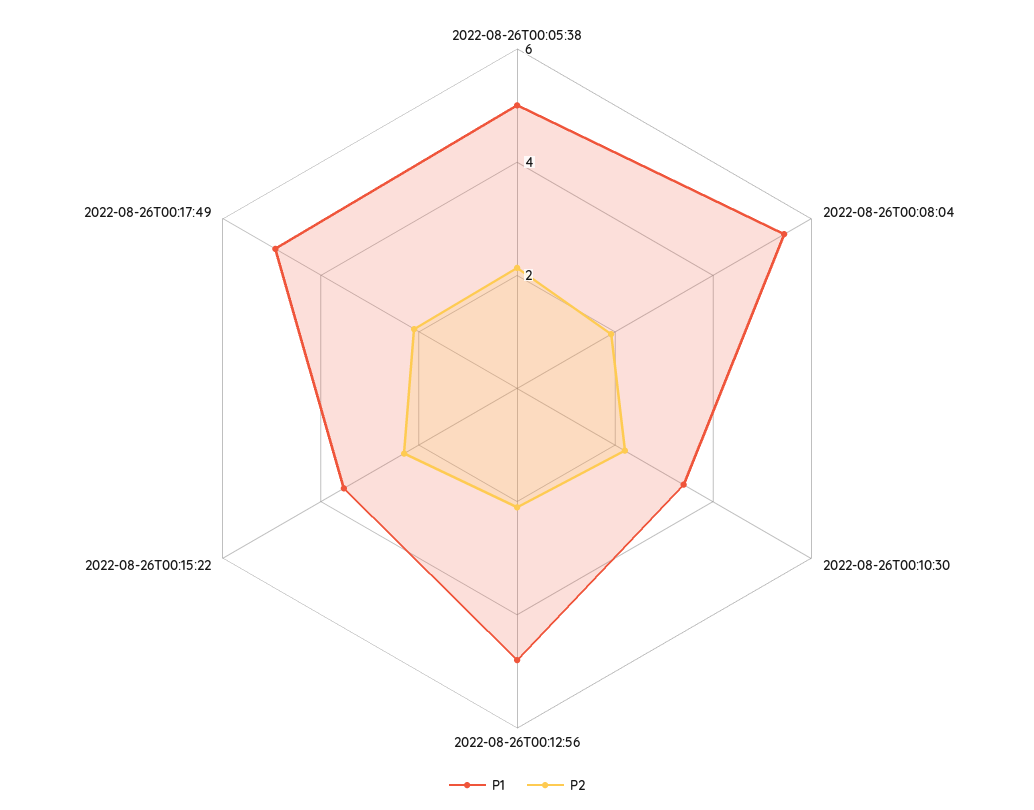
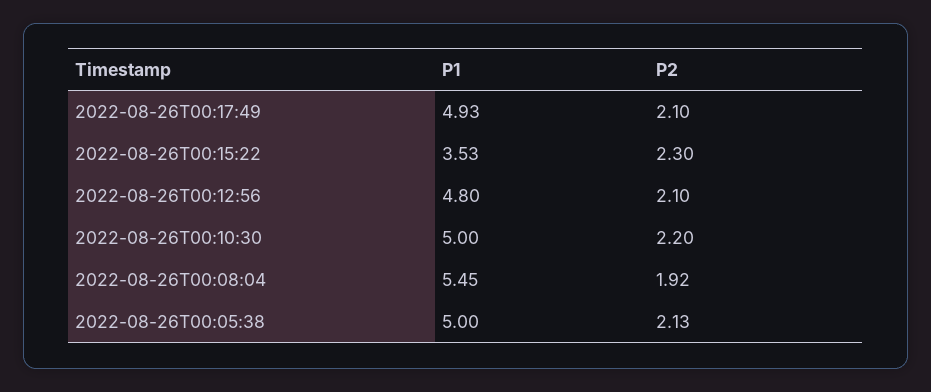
P1, 2022-08-26T00:10:30: 3.5 -> 5

